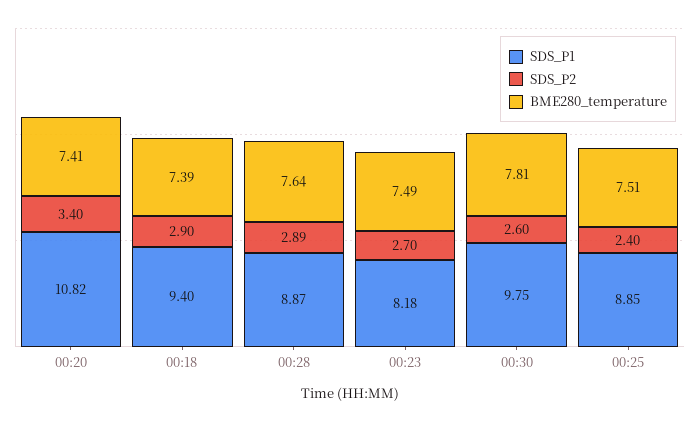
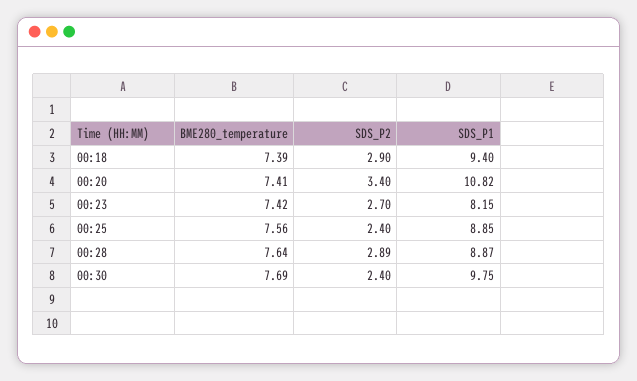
SDS_P1, 00:23: 8.18 -> 8.15
BME280_temperature, 00:23: 7.49 -> 7.42
SDS_P2, 00:30: 2.6 -> 2.4
BME280_temperature, 00:30: 7.81 -> 7.69
BME280_temperature, 00:25: 7.51 -> 7.56

